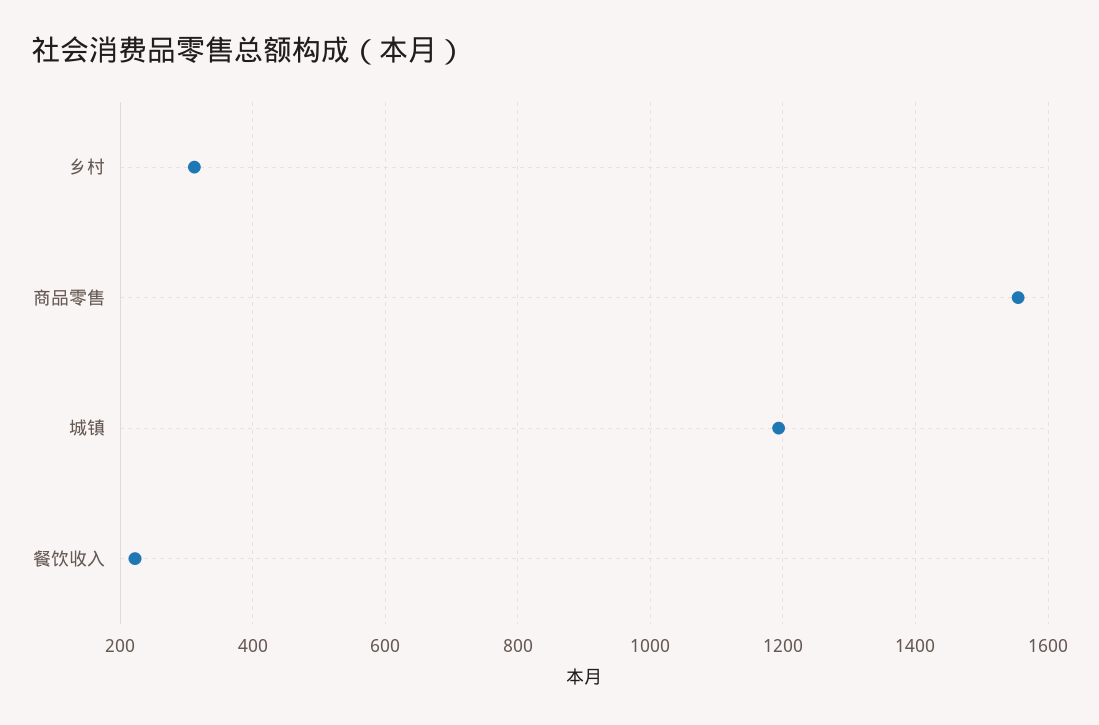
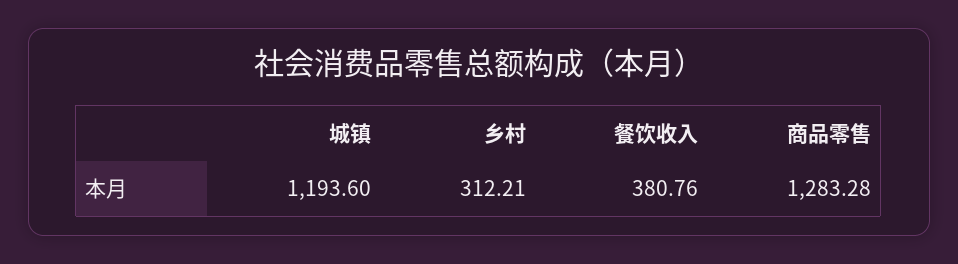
商品零售: 1560 -> 1283.28
餐饮收入: 220 -> 380.76

